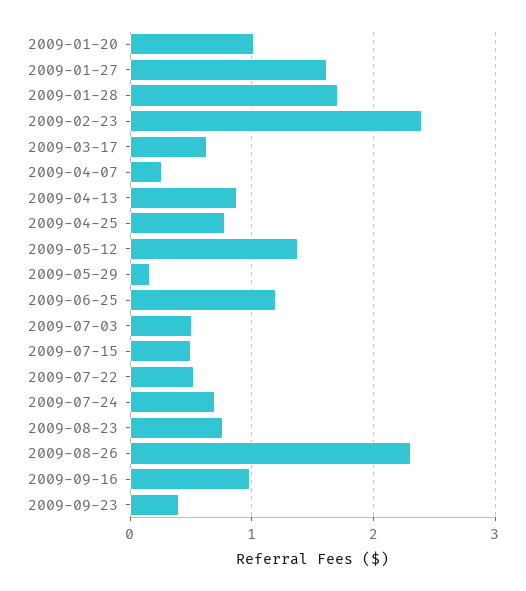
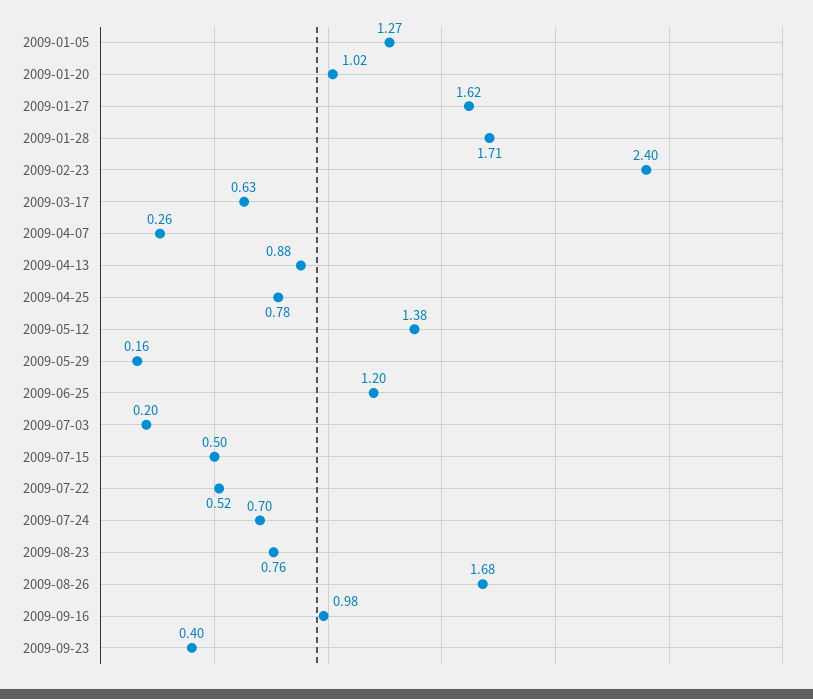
2009-07-03: 0.5 -> 0.2
2009-08-26: 2.3 -> 1.68
2009-01-05: none -> 1.27

